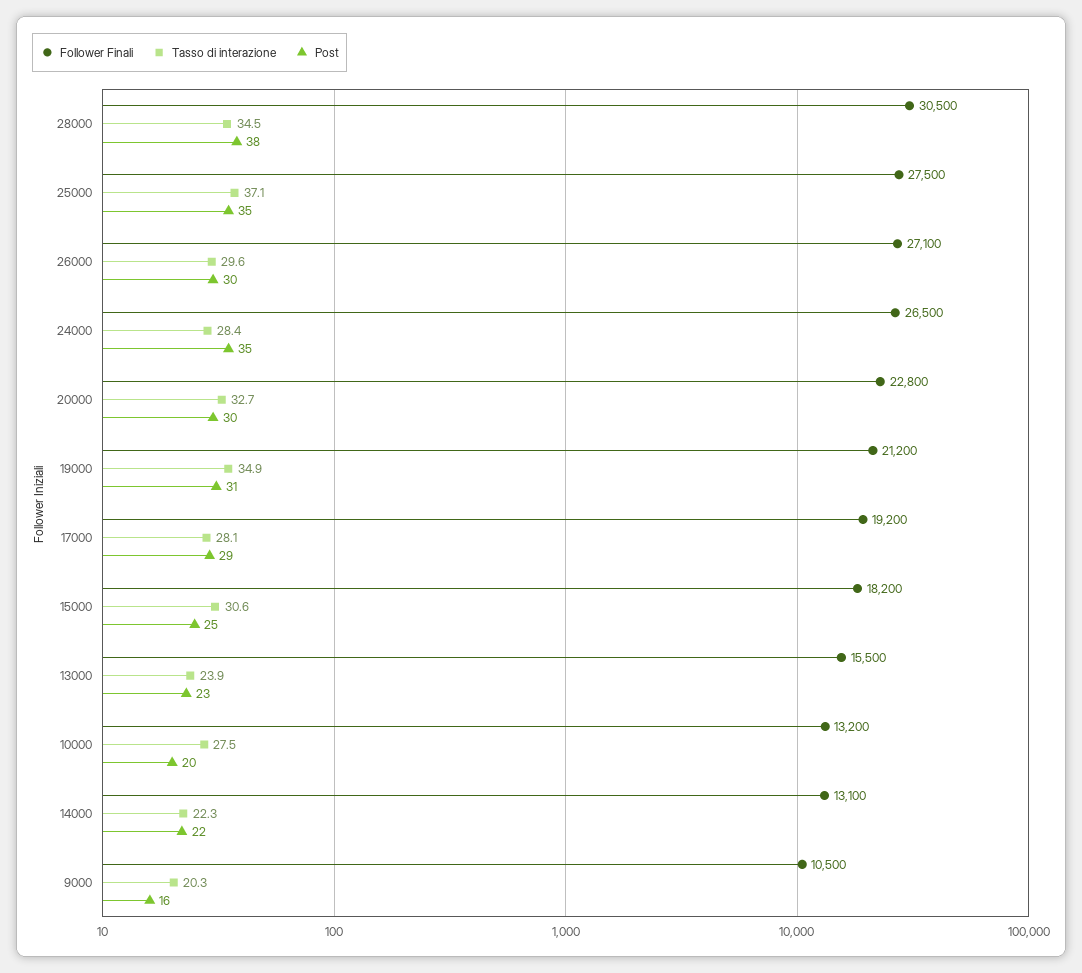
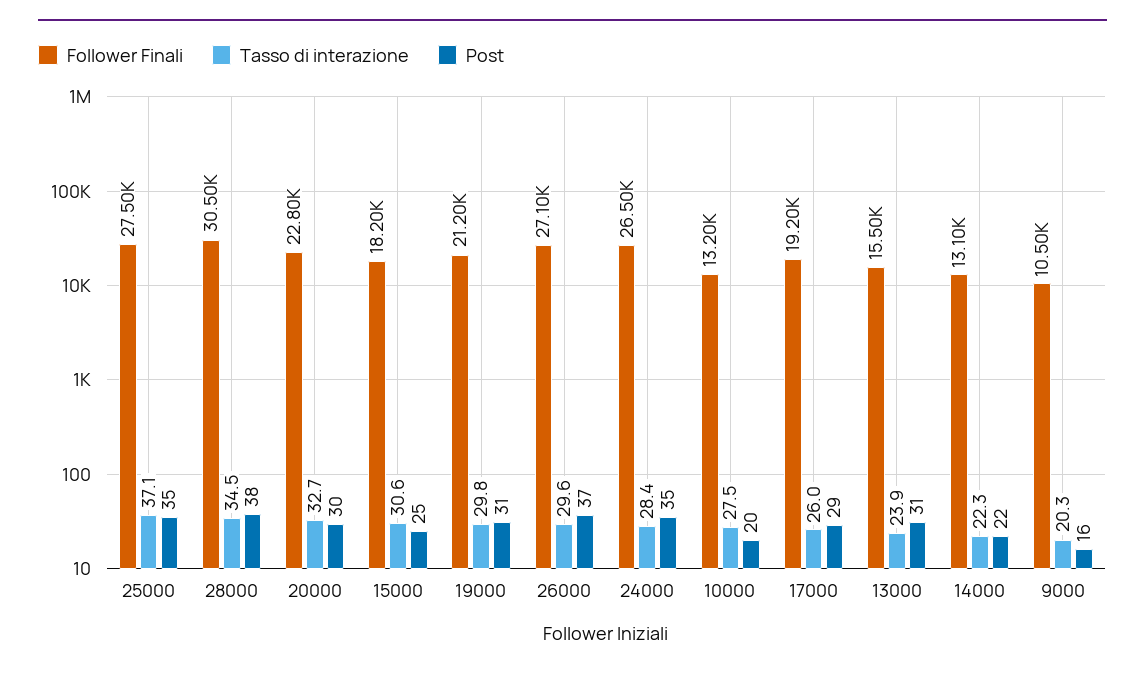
Post, 26000: 30 -> 37
Tasso di interazione, 19000: 34.9 -> 29.8
Tasso di interazione, 17000: 28.1 -> 26
Post, 13000: 23 -> 31

